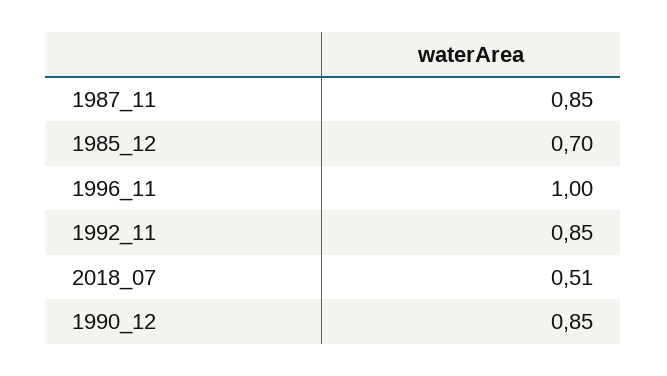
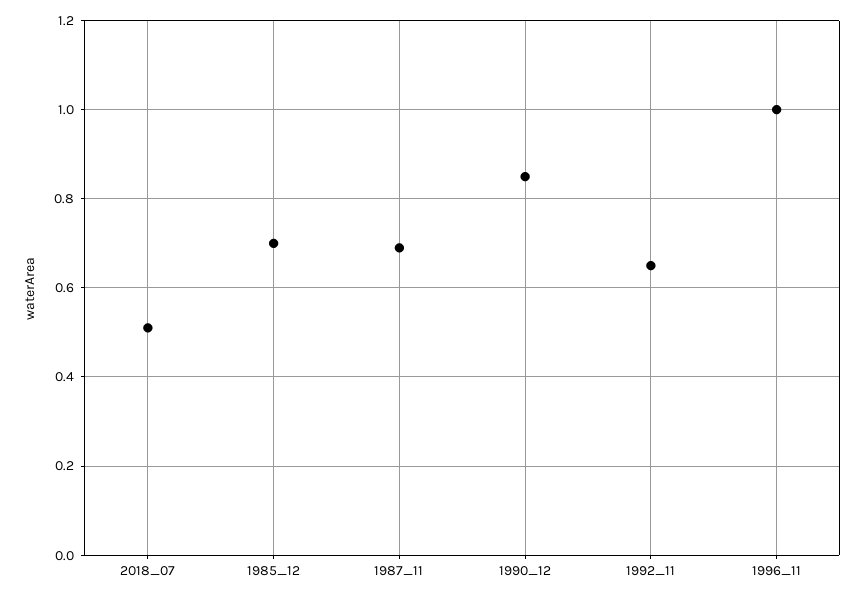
1987_11: 0.85 -> 0.7
1992_11: 0.85 -> 0.65

